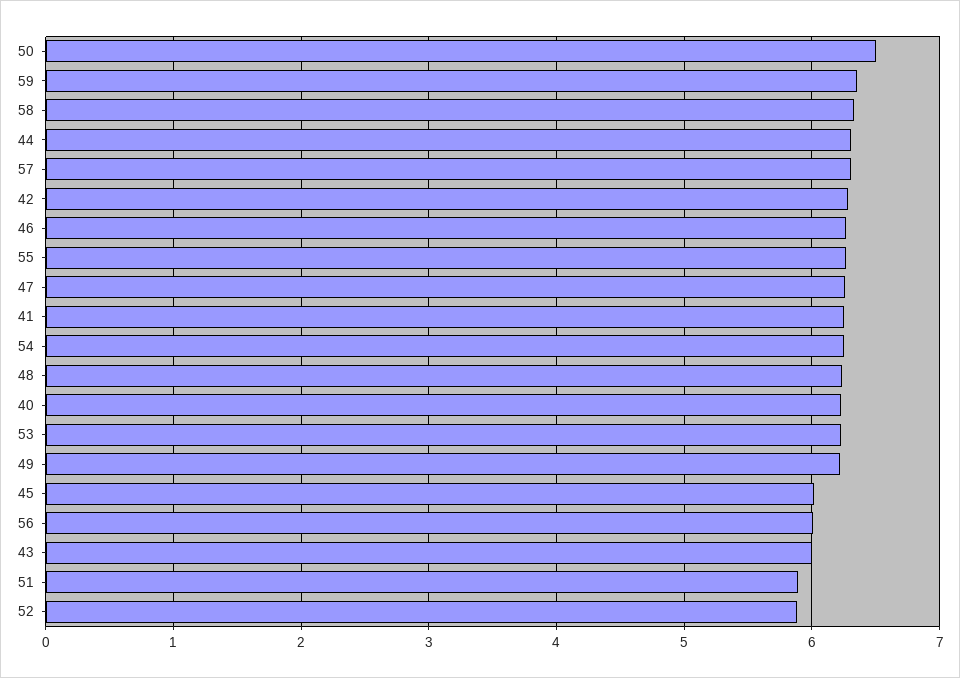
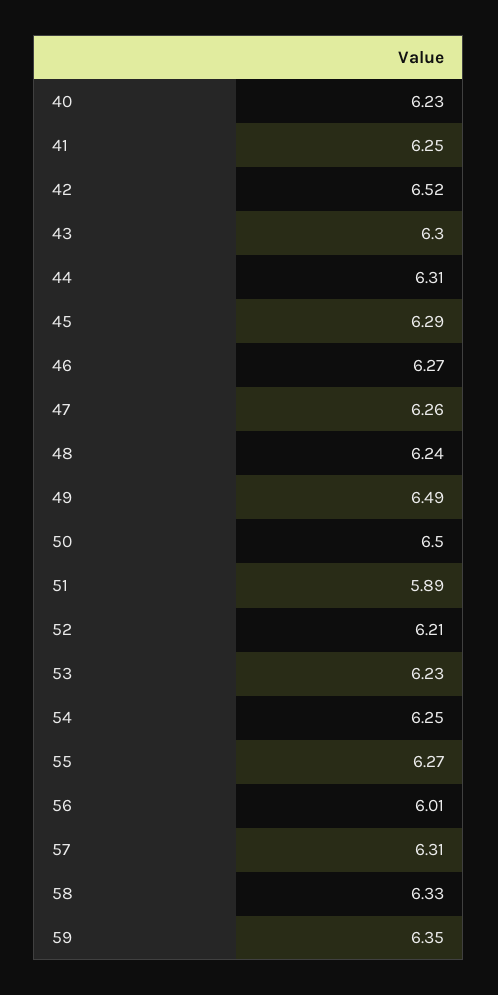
42: 6.3 -> 6.52
49: 6.2 -> 6.49
45: 6 -> 6.29
43: 6 -> 6.3
52: 5.9 -> 6.21

